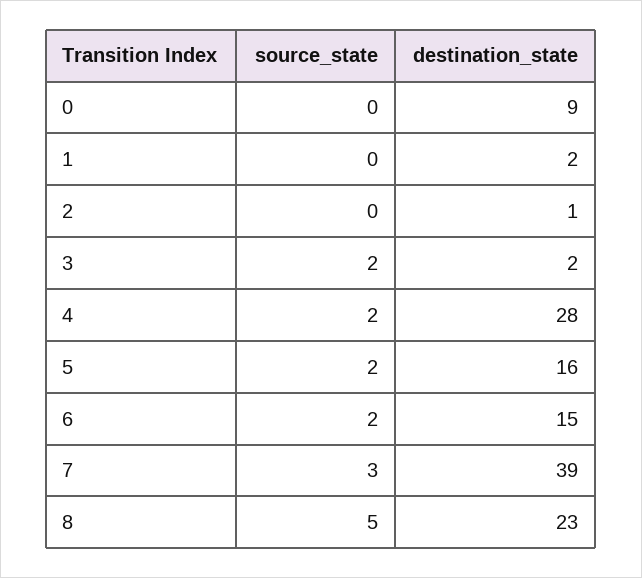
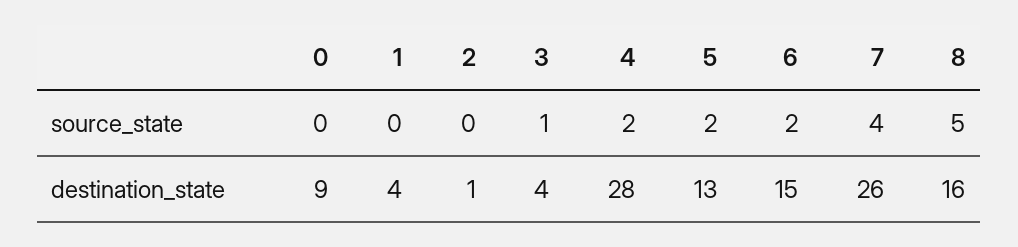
destination_state, 1: 2 -> 4
source_state, 3: 2 -> 1
destination_state, 3: 2 -> 4
destination_state, 5: 16 -> 13
source_state, 7: 3 -> 4
destination_state, 7: 39 -> 26
destination_state, 8: 23 -> 16

